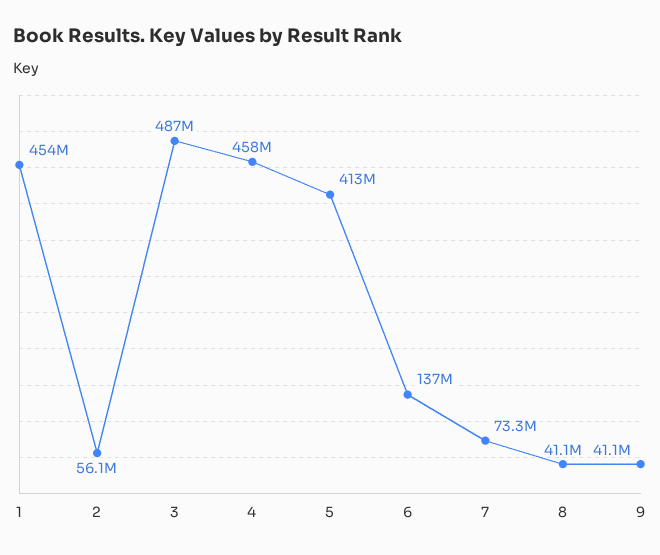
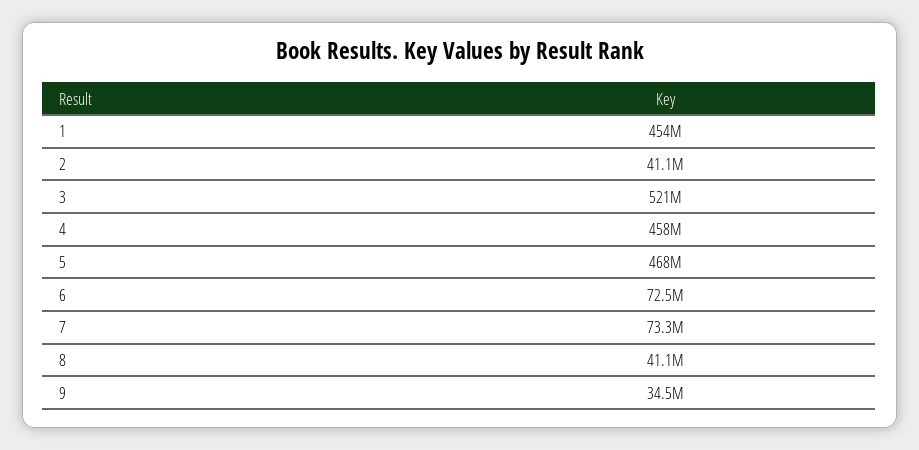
2: 56100000 -> 41100000
3: 487000000 -> 521000000
5: 413000000 -> 468000000
6: 137000000 -> 72500000
9: 41100000 -> 34500000

